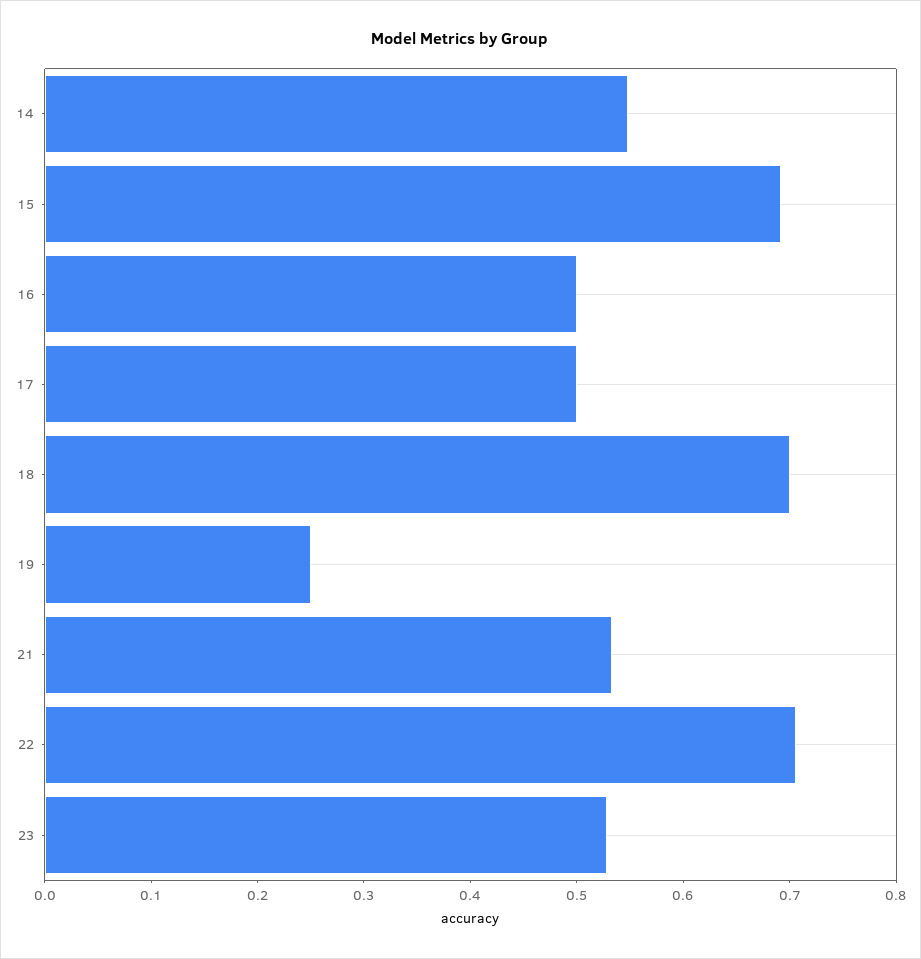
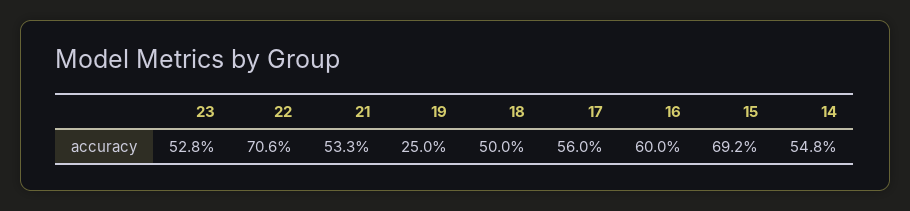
16: 0.5 -> 0.6
17: 0.5 -> 0.56
18: 0.7 -> 0.5

